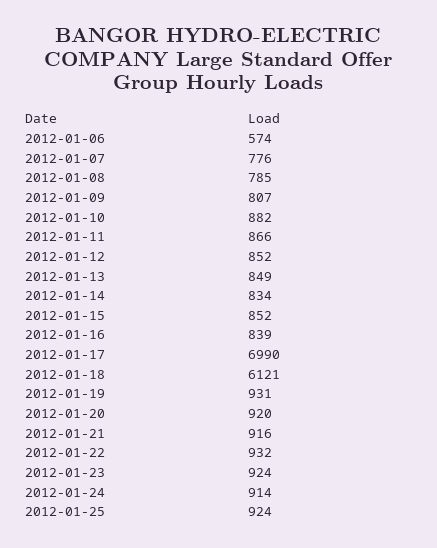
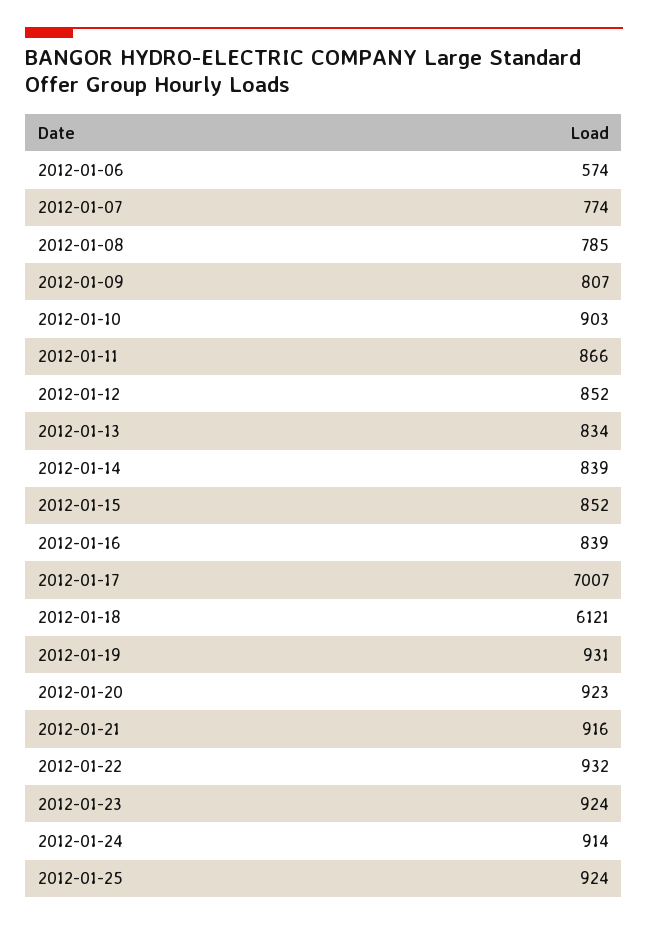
2012-01-07: 776 -> 774
2012-01-10: 882 -> 903
2012-01-13: 849 -> 834
2012-01-14: 834 -> 839
2012-01-17: 6990 -> 7007
2012-01-20: 920 -> 923

